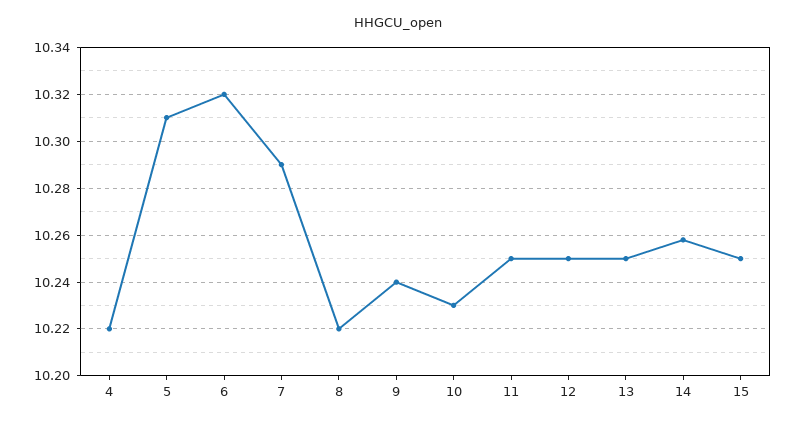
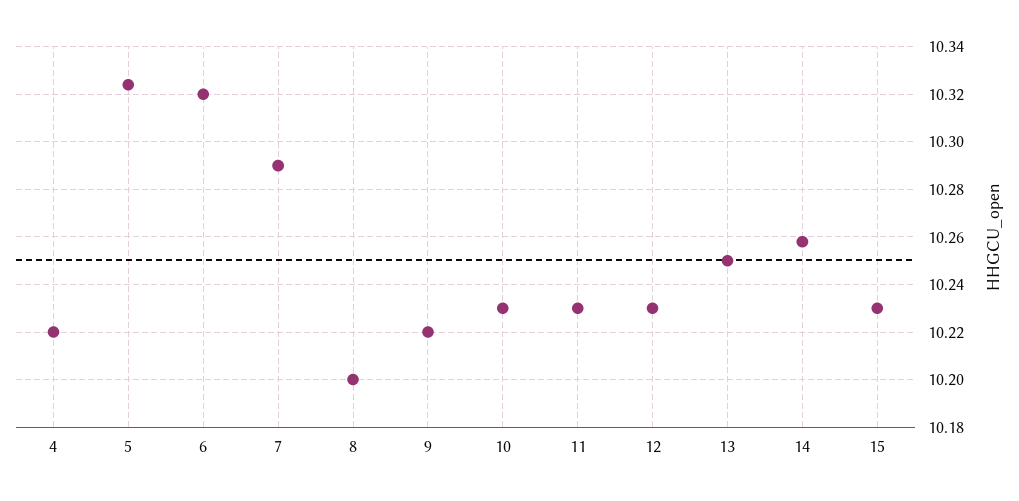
5: 10.31 -> 10.325
8: 10.22 -> 10.2
9: 10.24 -> 10.22
11: 10.25 -> 10.23
12: 10.25 -> 10.23
15: 10.25 -> 10.23

